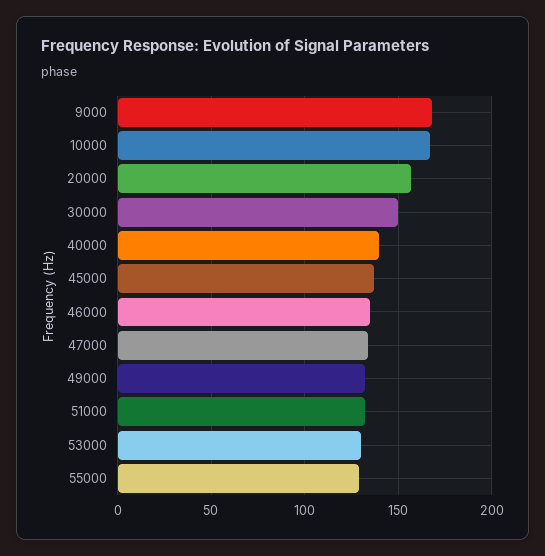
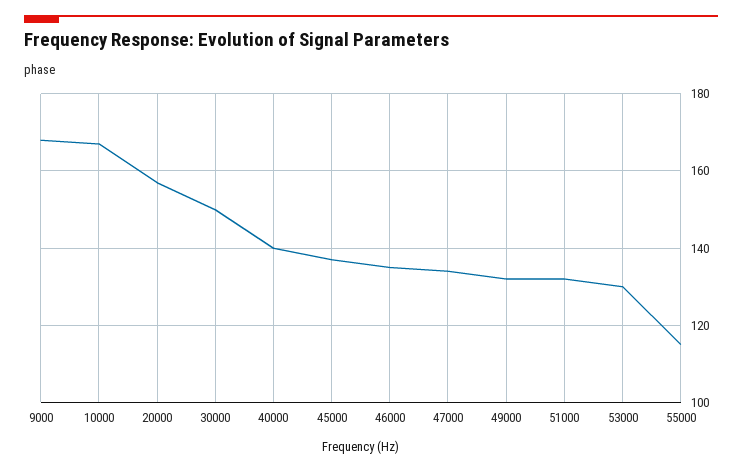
55000: 130 -> 115

